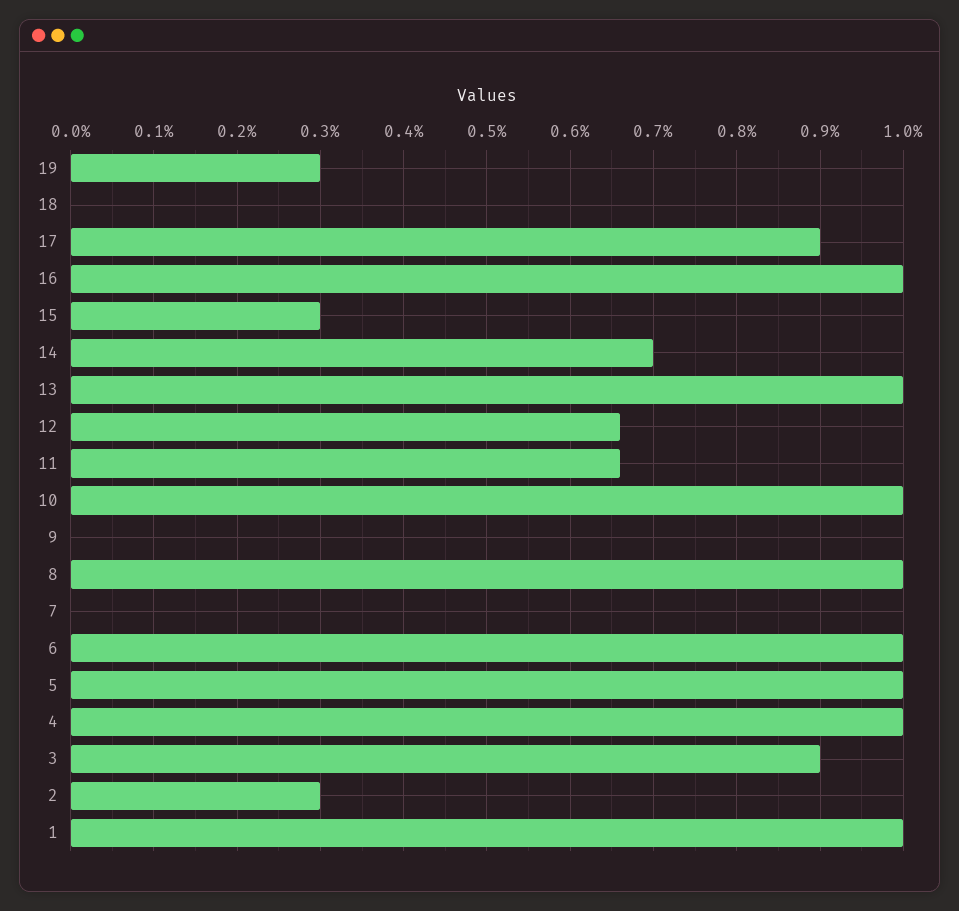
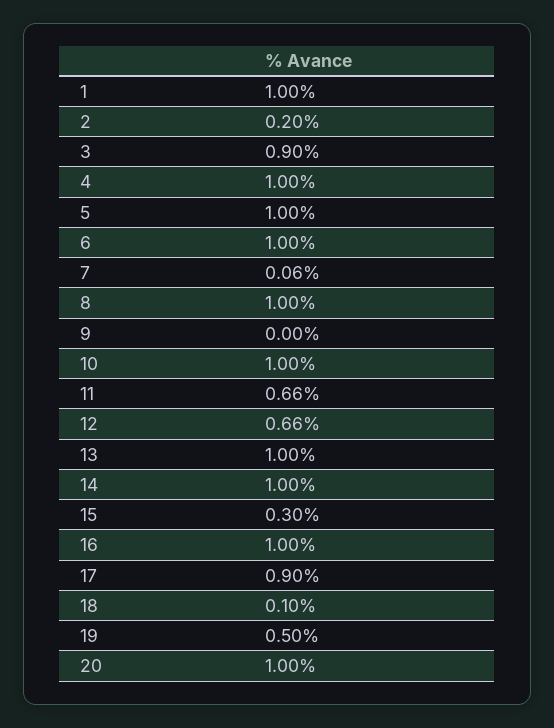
19: 0.3 -> 0.5
18: 0 -> 0.1
14: 0.7 -> 1
7: 0 -> 0.06
2: 0.3 -> 0.2
20: none -> 1

